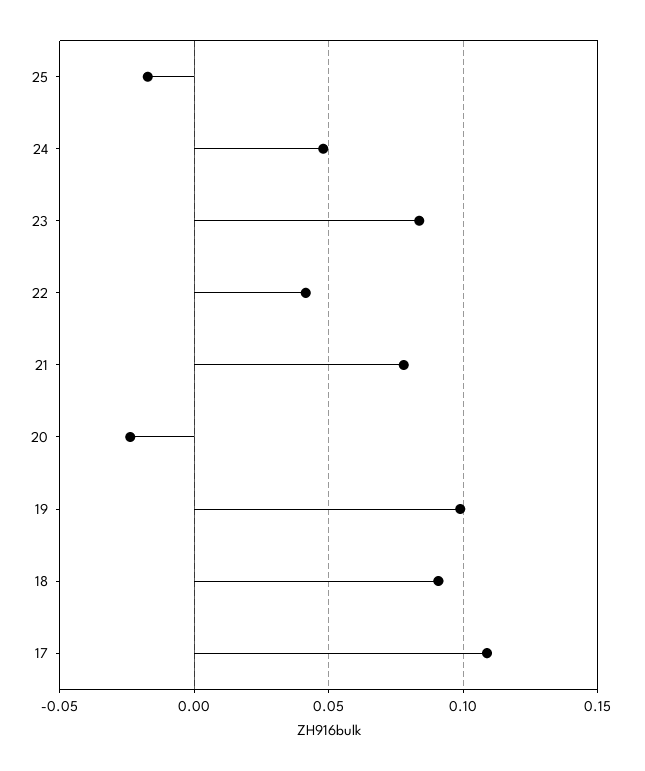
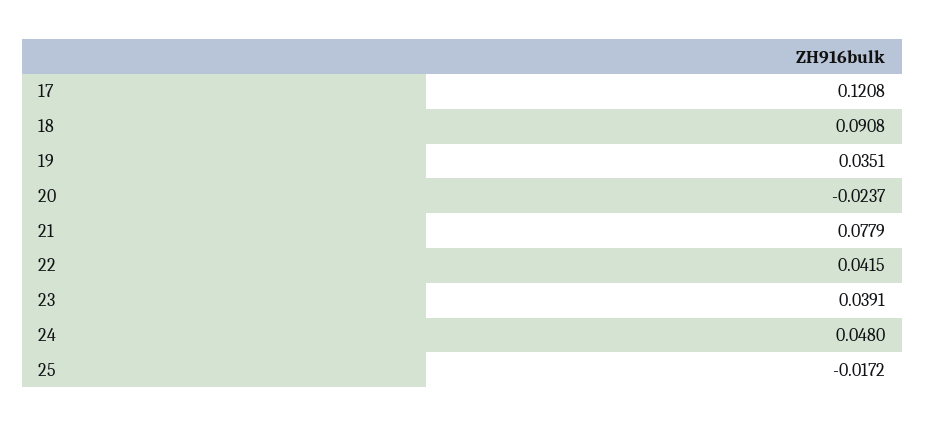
23: 0.085 -> 0.0391
19: 0.1 -> 0.0351
17: 0.11 -> 0.1208

